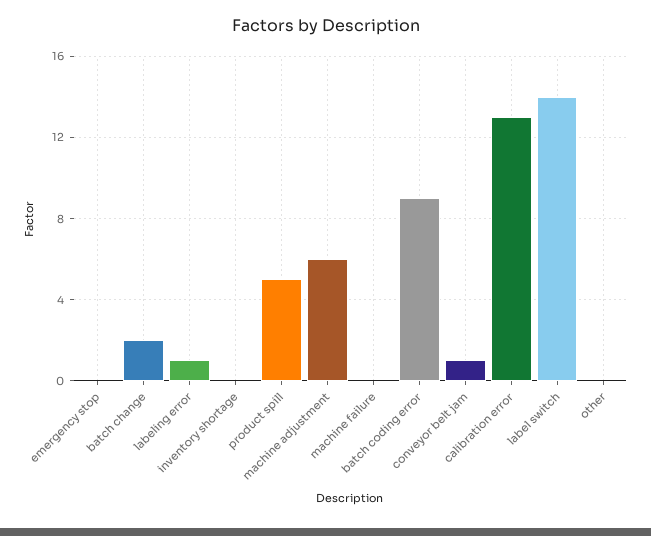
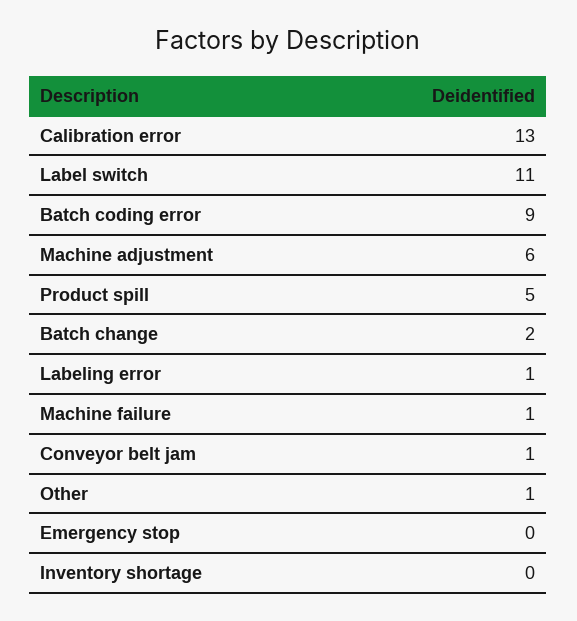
machine failure: 0 -> 1
label switch: 14 -> 11
other: 0 -> 1

